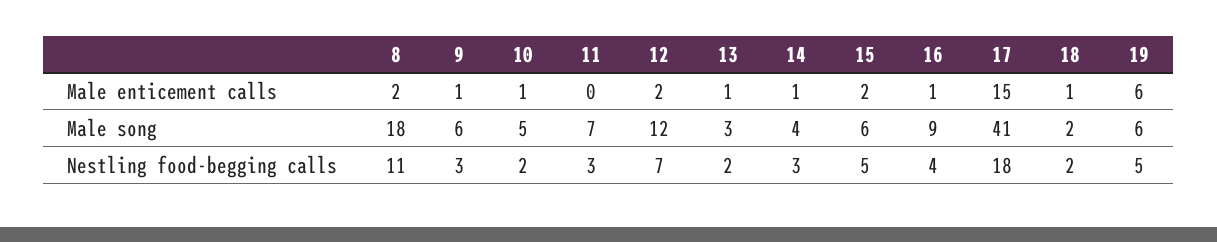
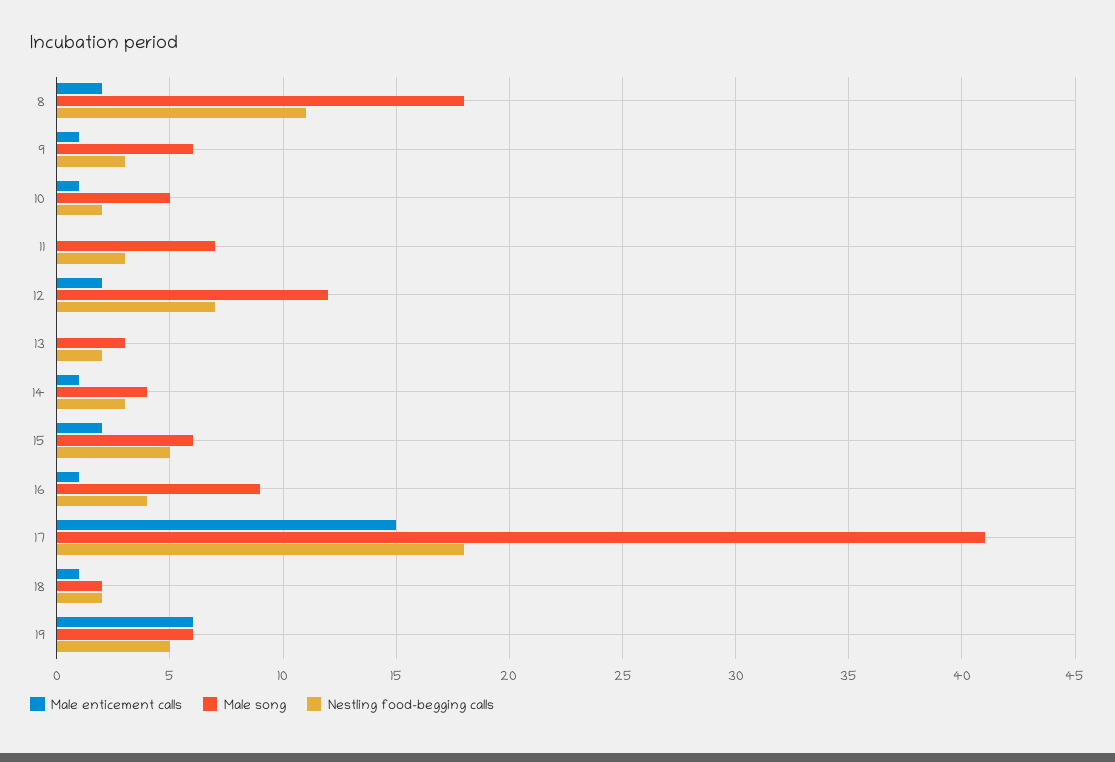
Male enticement calls, 13: 1 -> 0

